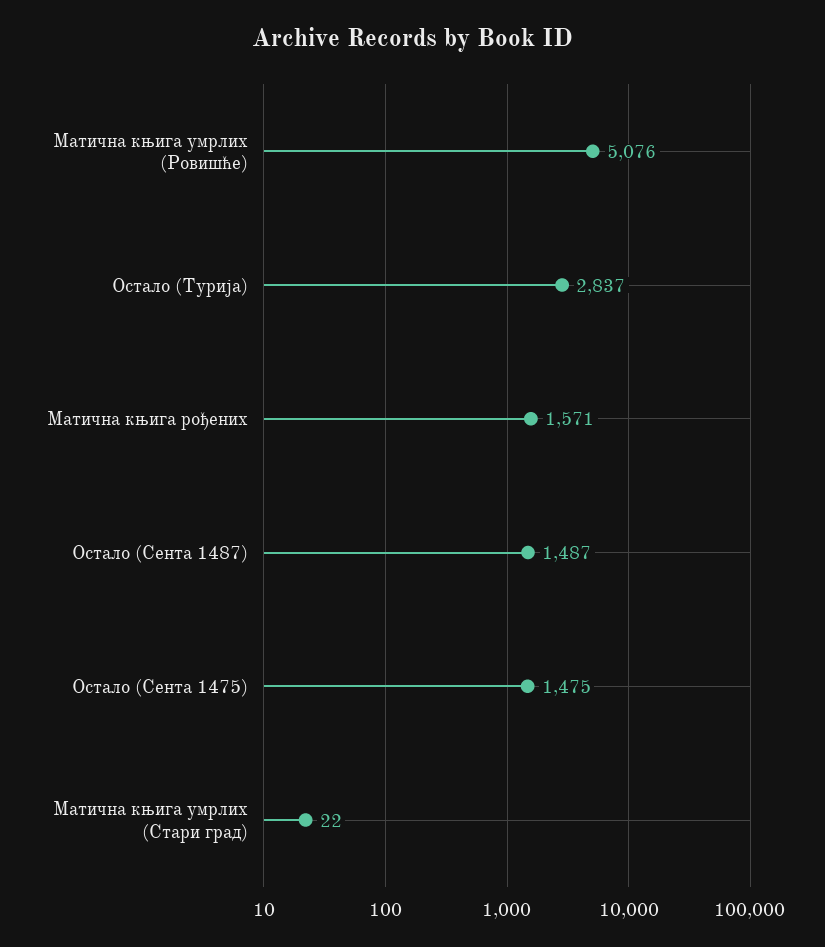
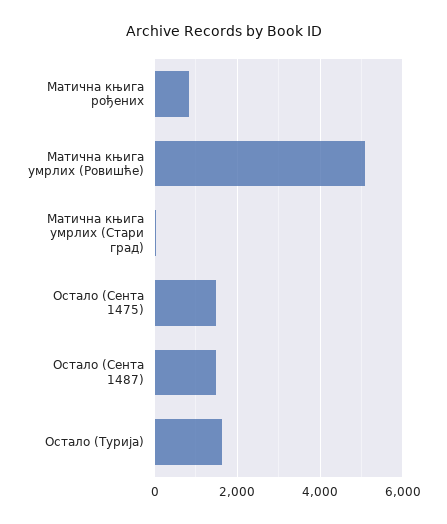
Остало (Турија): 2837 -> 1600
Матична књига рођених: 1571 -> 800

